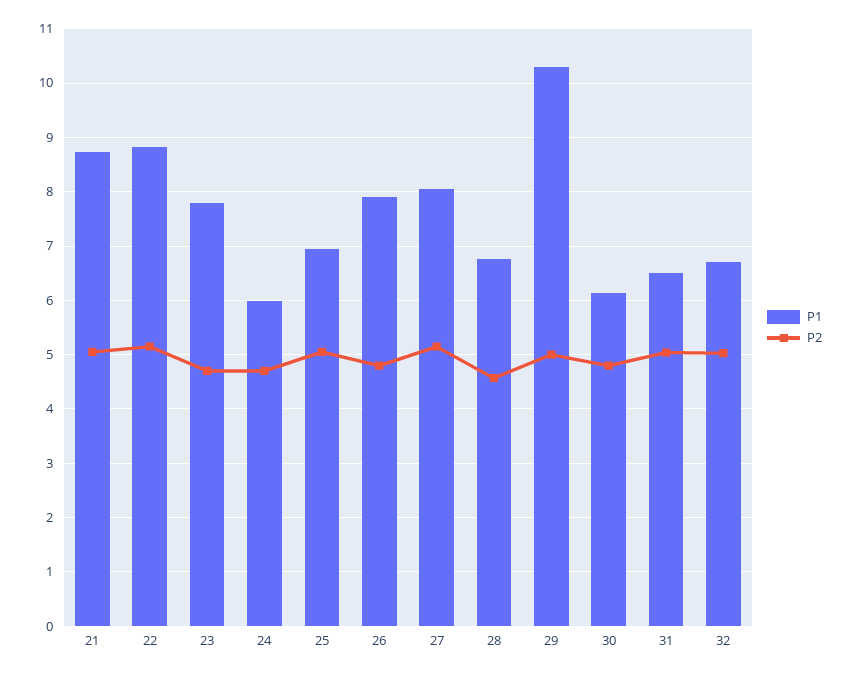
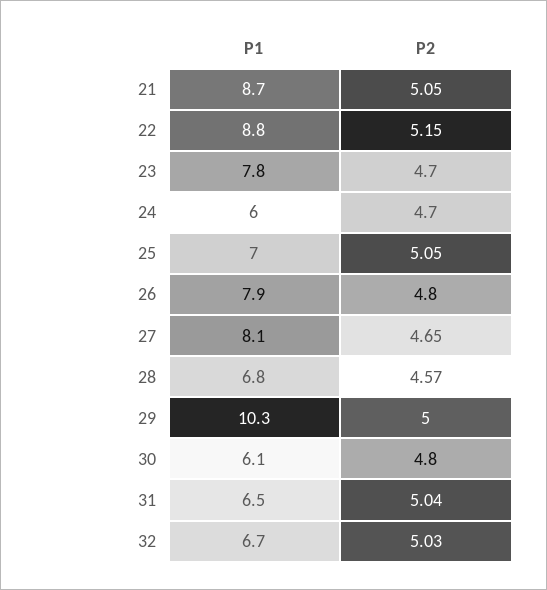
P2, 27: 5.2 -> 4.65

